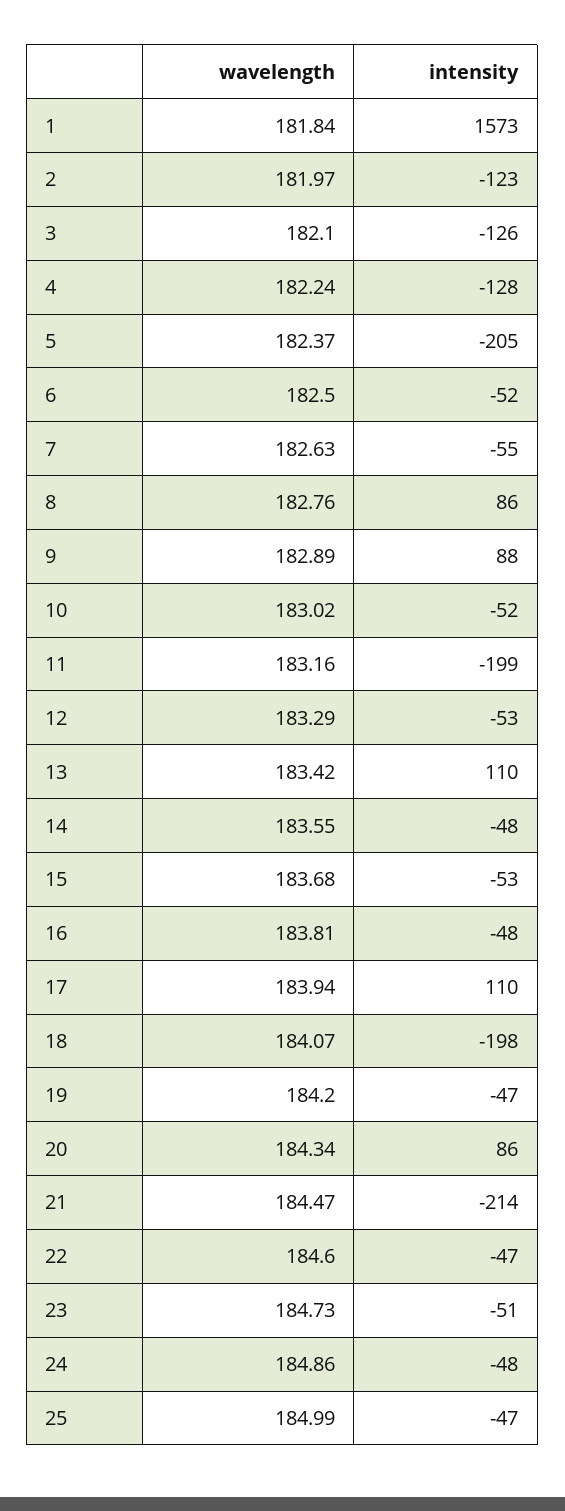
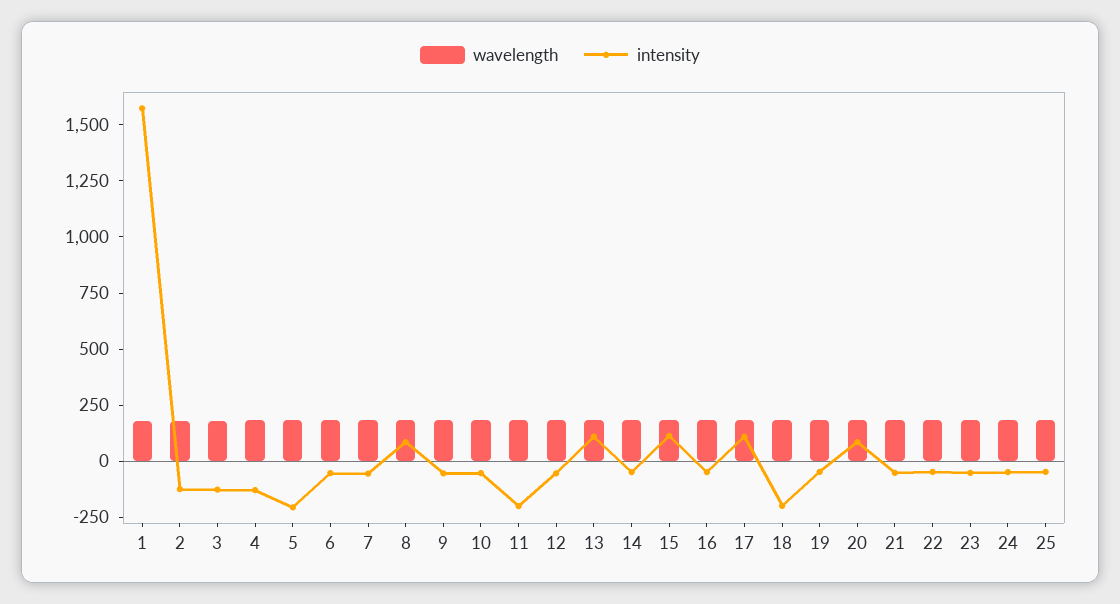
intensity, 9: 88 -> -50
intensity, 15: -53 -> 100
intensity, 21: -214 -> -50

